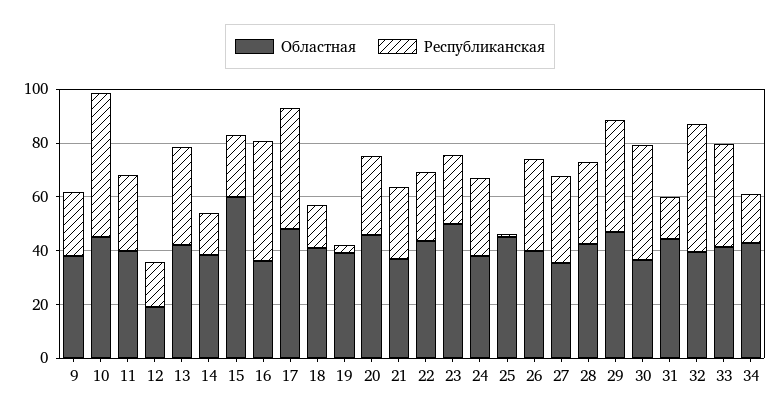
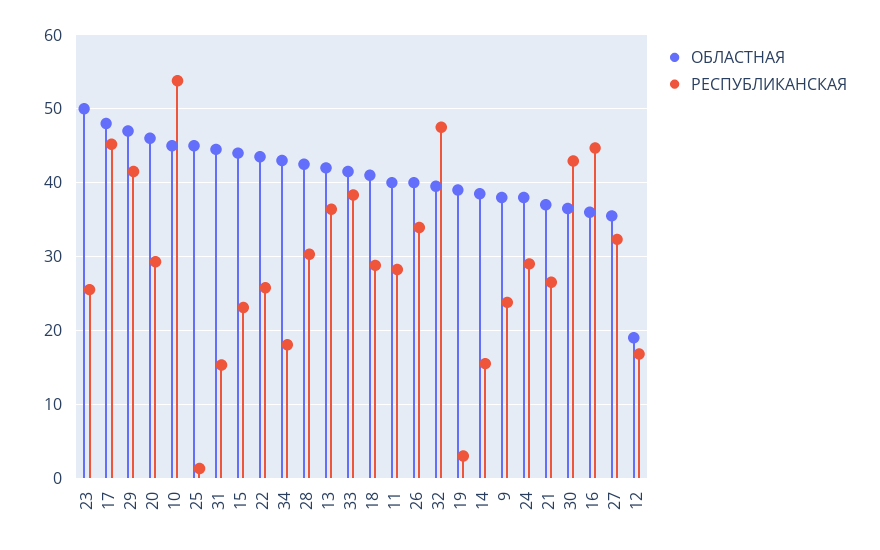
Областная, 15: 60 -> 44
Республиканская, 18: 15 -> 29

